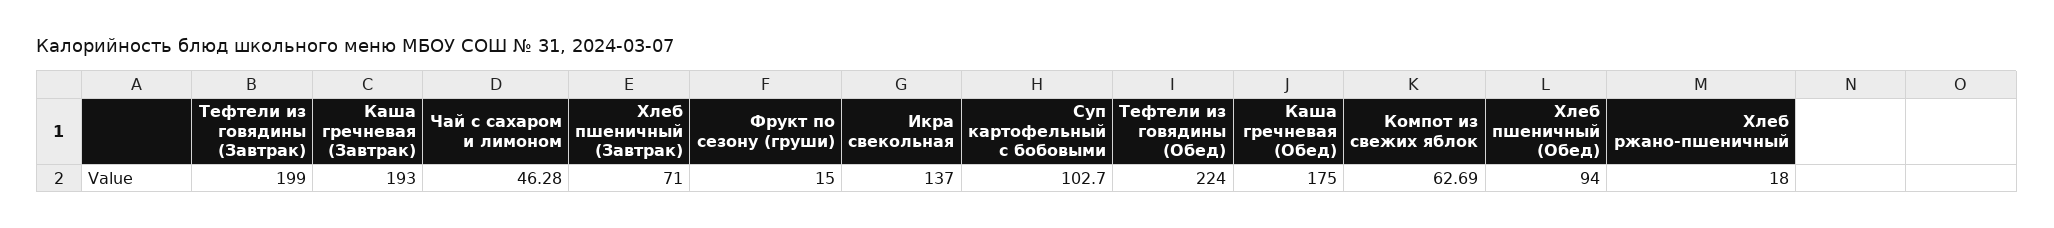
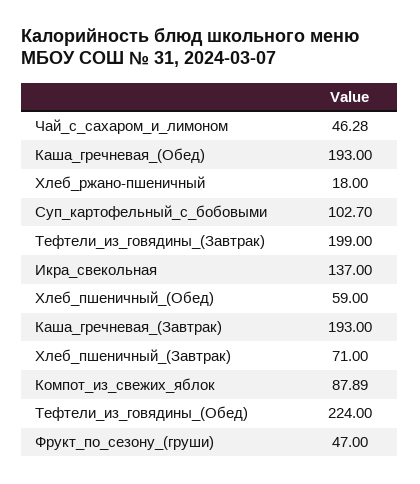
Фрукт по сезону (груши): 15 -> 47
Каша гречневая (Обед): 175 -> 193
Компот из свежих яблок: 62.69 -> 87.89
Хлеб пшеничный (Обед): 94 -> 59

